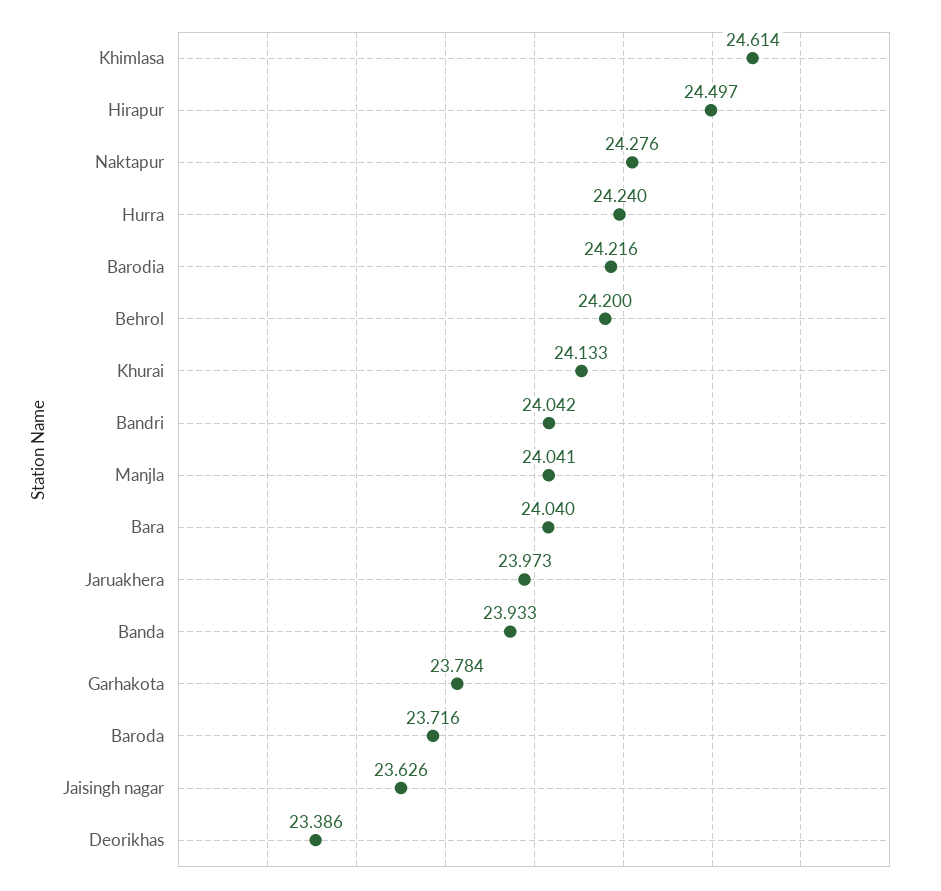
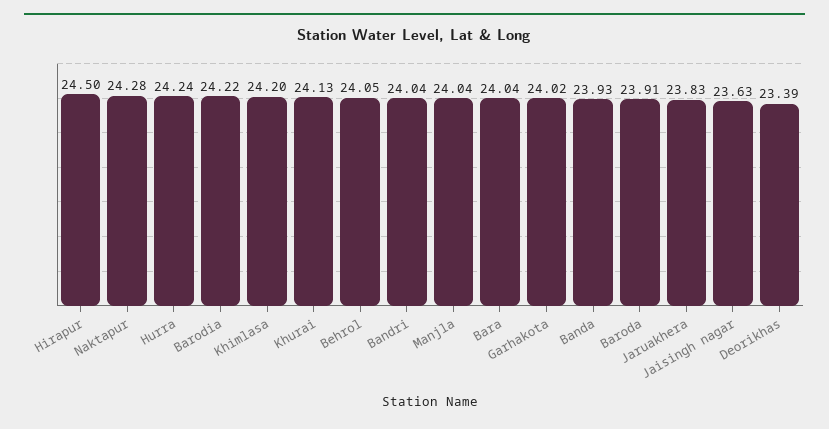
Khimlasa: 24.614 -> 24.2
Behrol: 24.2 -> 24.05
Jaruakhera: 23.973 -> 23.83
Garhakota: 23.784 -> 24.02
Baroda: 23.716 -> 23.91

